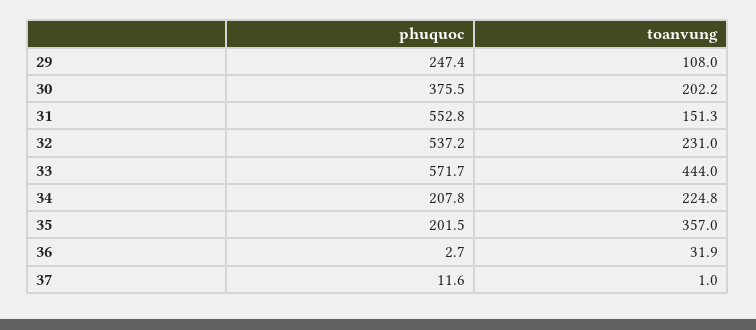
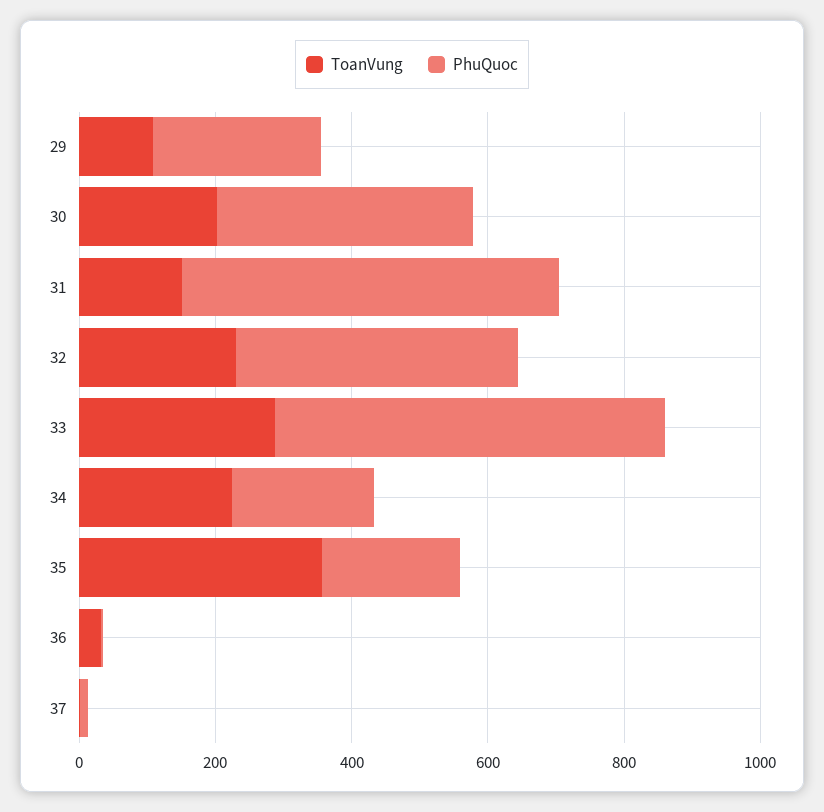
phuquoc, 32: 537.2 -> 400
toanvung, 33: 444 -> 300

